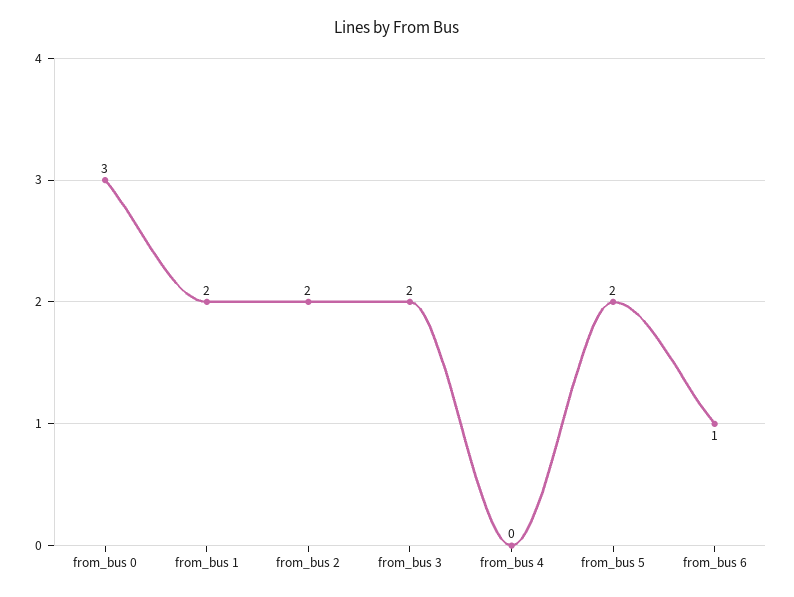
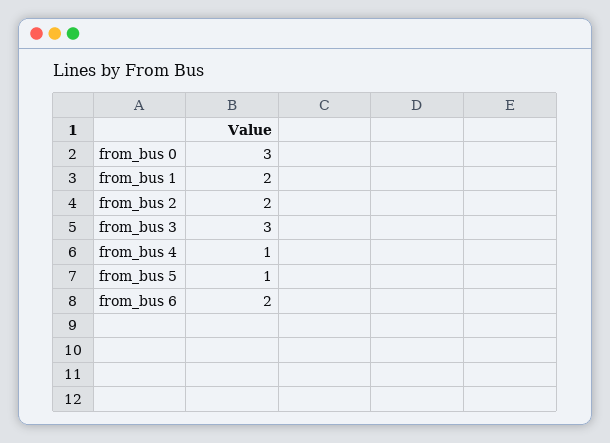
from_bus 3: 2 -> 3
from_bus 4: 0 -> 1
from_bus 5: 2 -> 1
from_bus 6: 1 -> 2

